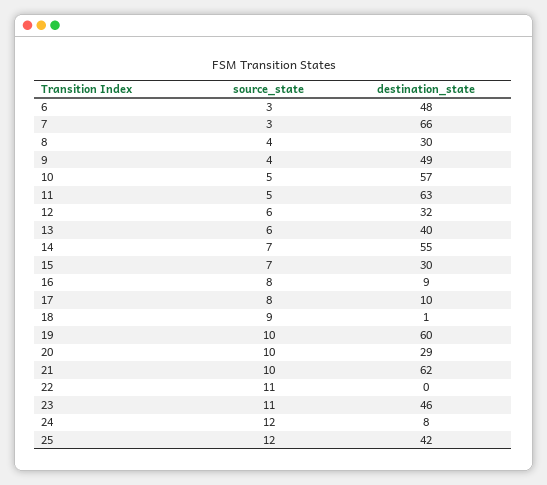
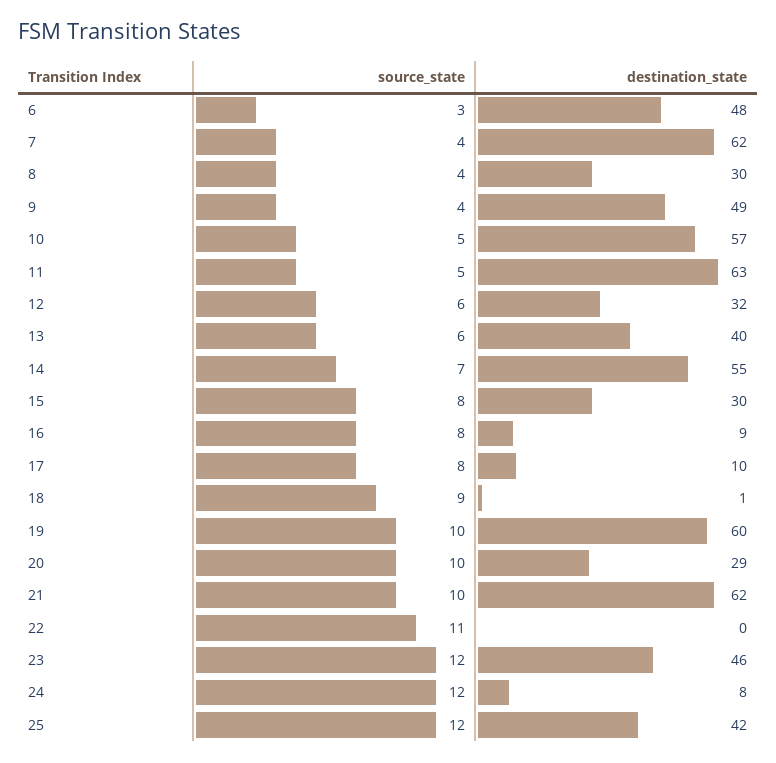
source_state, 7: 3 -> 4
destination_state, 7: 66 -> 62
source_state, 15: 7 -> 8
source_state, 23: 11 -> 12

